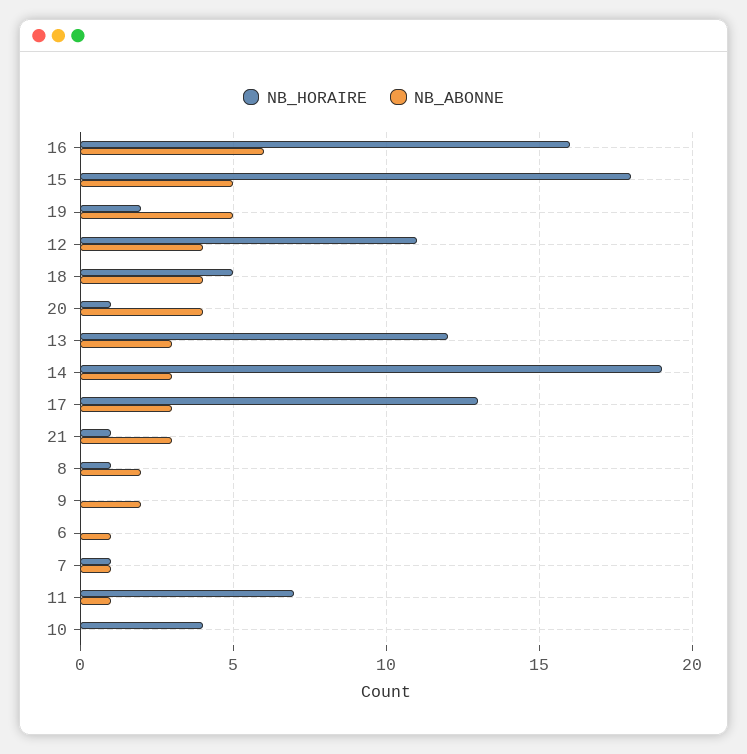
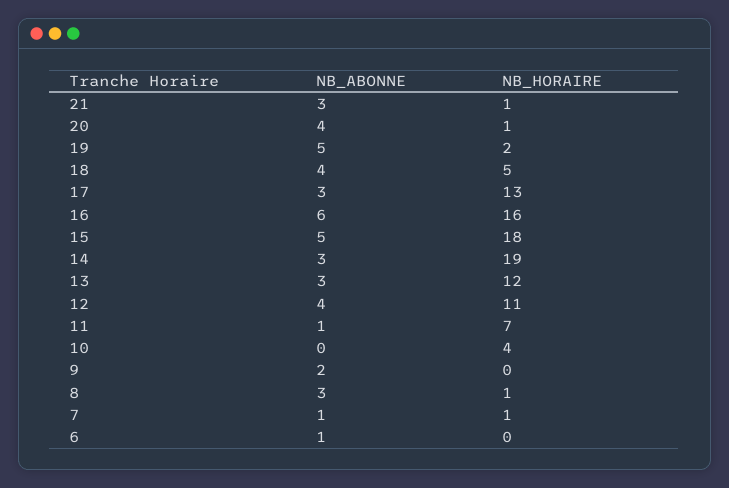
NB_ABONNE, 8: 2 -> 3

